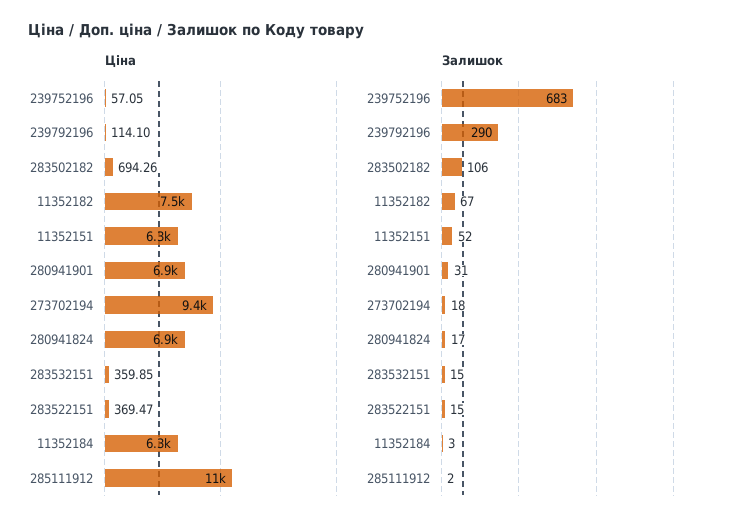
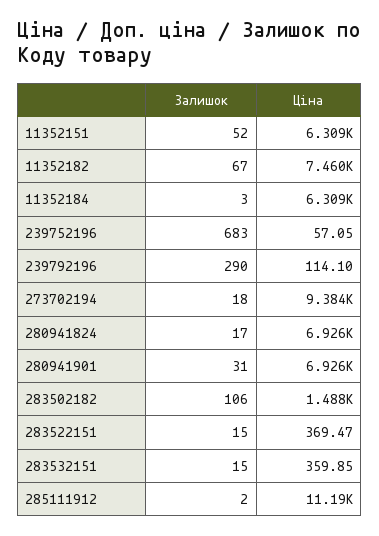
Ціна, 283502182: 694.26 -> 1488

